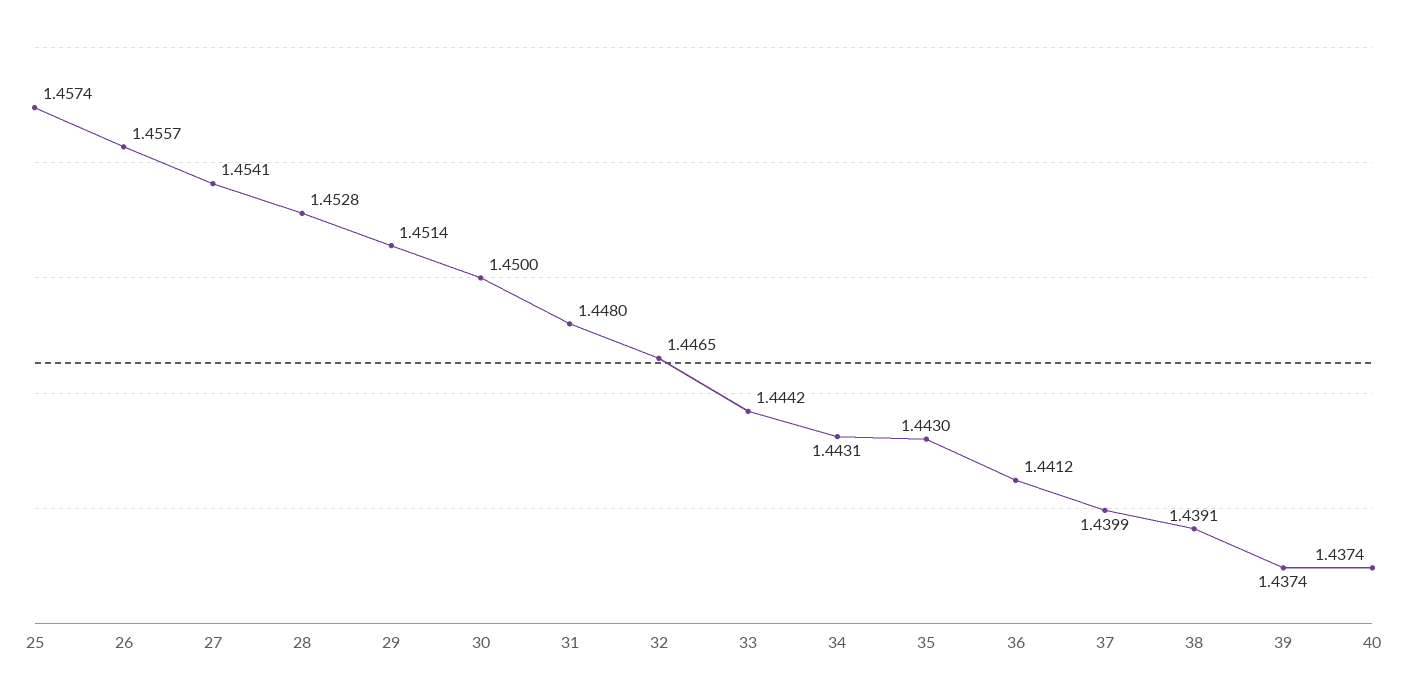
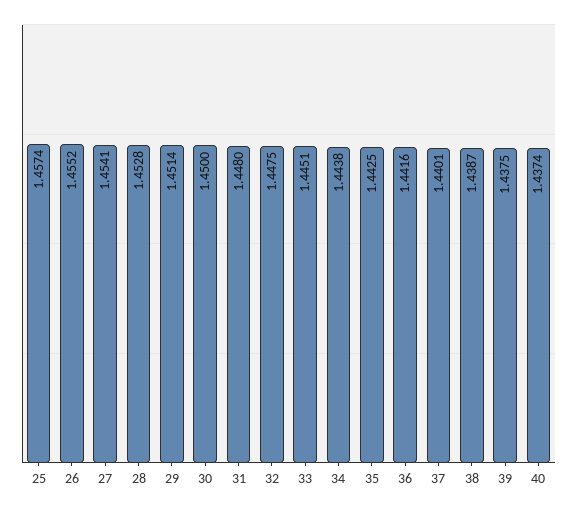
26: 1.4557 -> 1.4552
32: 1.4465 -> 1.4475
33: 1.4442 -> 1.4451
34: 1.4431 -> 1.4438
35: 1.443 -> 1.4425
36: 1.4412 -> 1.4416
37: 1.4399 -> 1.4401
38: 1.4391 -> 1.4387
39: 1.4374 -> 1.4375

